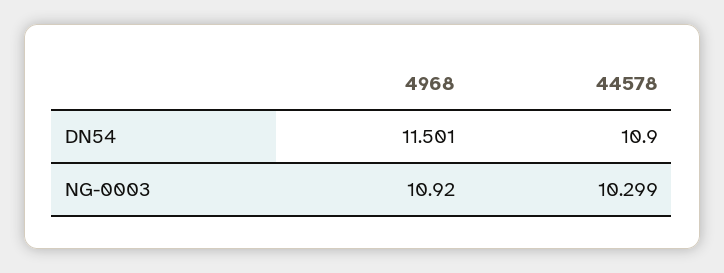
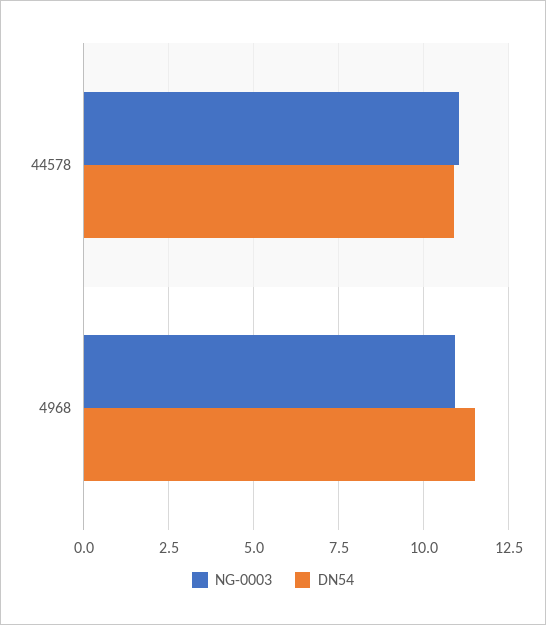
NG-0003, 44578: 10.299 -> 11

